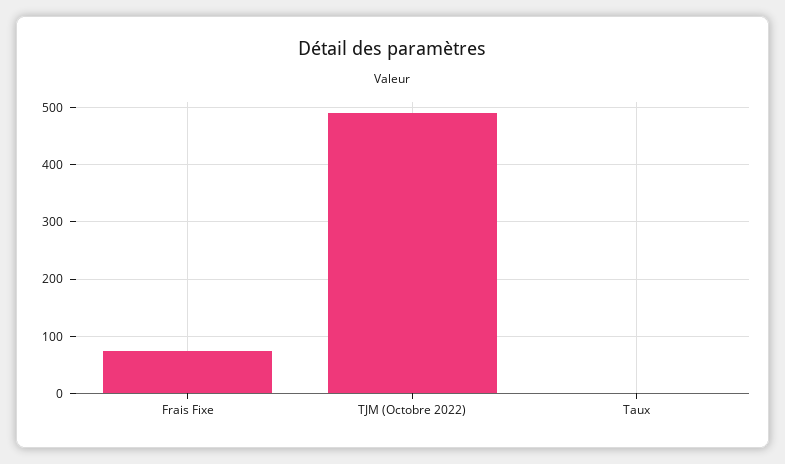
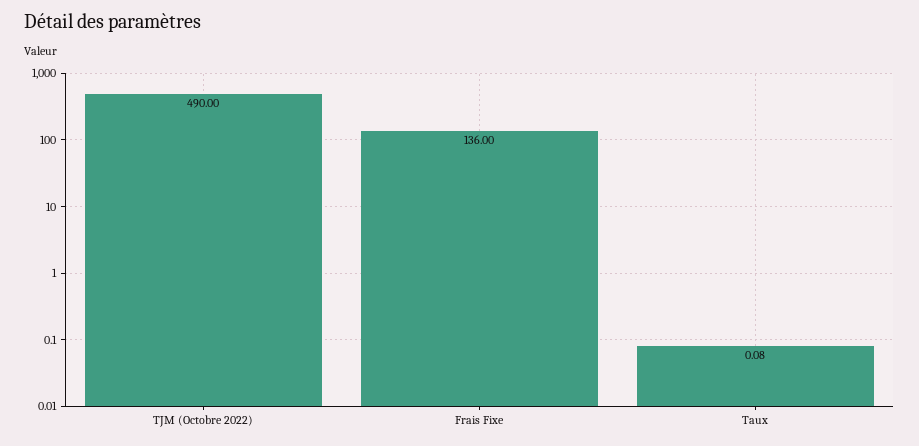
Frais Fixe: 80 -> 136

